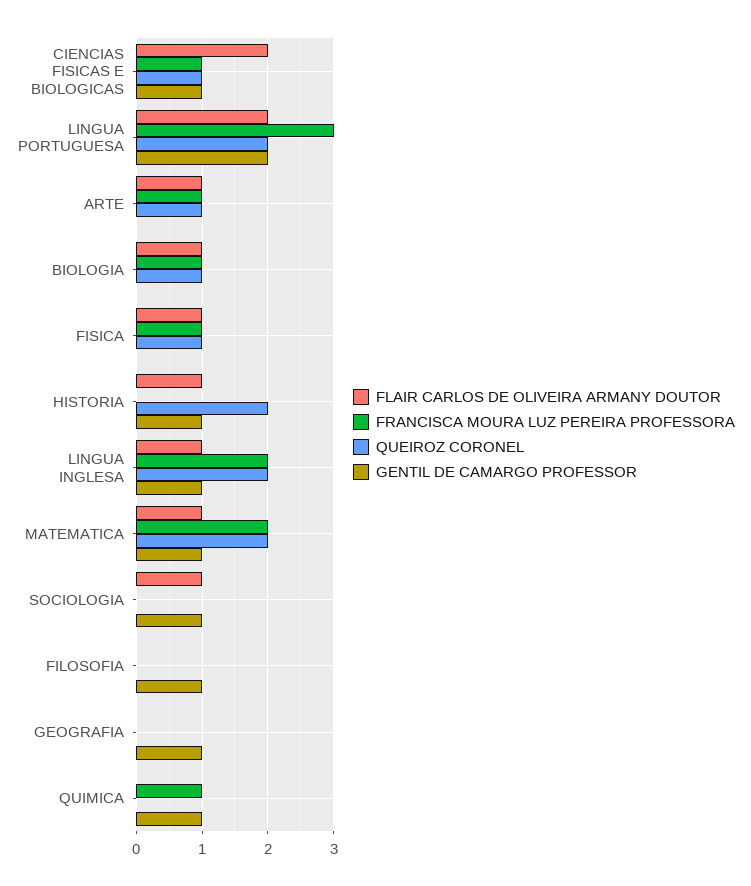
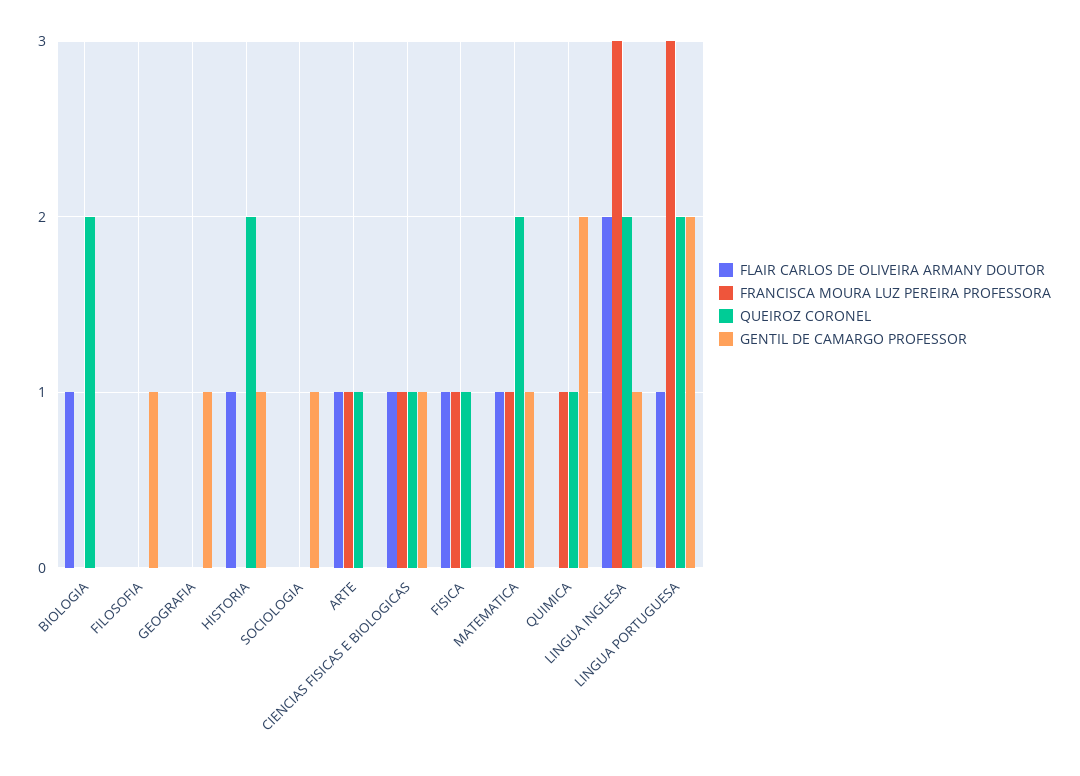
FLAIR CARLOS DE OLIVEIRA ARMANY DOUTOR, CIENCIAS FISICAS E BIOLOGICAS: 2 -> 1
FLAIR CARLOS DE OLIVEIRA ARMANY DOUTOR, LINGUA PORTUGUESA: 2 -> 1
FRANCISCA MOURA LUZ PEREIRA PROFESSORA, BIOLOGIA: 1 -> 0
QUEIROZ CORONEL, BIOLOGIA: 1 -> 2
FLAIR CARLOS DE OLIVEIRA ARMANY DOUTOR, LINGUA INGLESA: 1 -> 2
FRANCISCA MOURA LUZ PEREIRA PROFESSORA, LINGUA INGLESA: 2 -> 3
FRANCISCA MOURA LUZ PEREIRA PROFESSORA, MATEMATICA: 2 -> 1
FLAIR CARLOS DE OLIVEIRA ARMANY DOUTOR, SOCIOLOGIA: 1 -> 0
QUEIROZ CORONEL, QUIMICA: 0 -> 1
GENTIL DE CAMARGO PROFESSOR, QUIMICA: 1 -> 2

